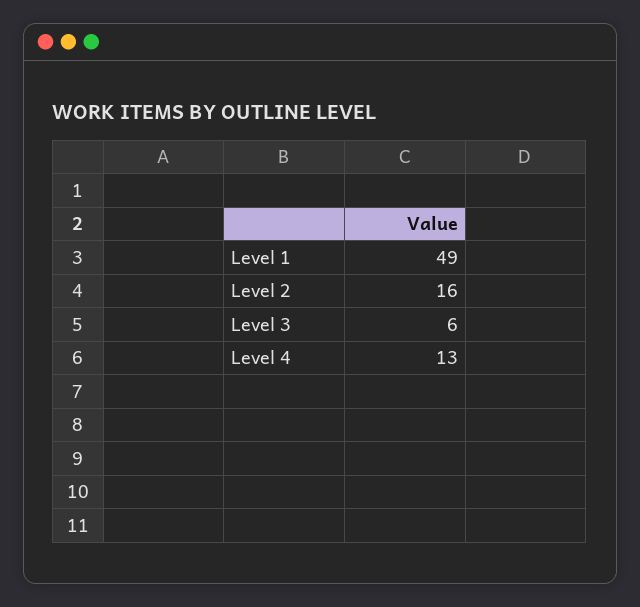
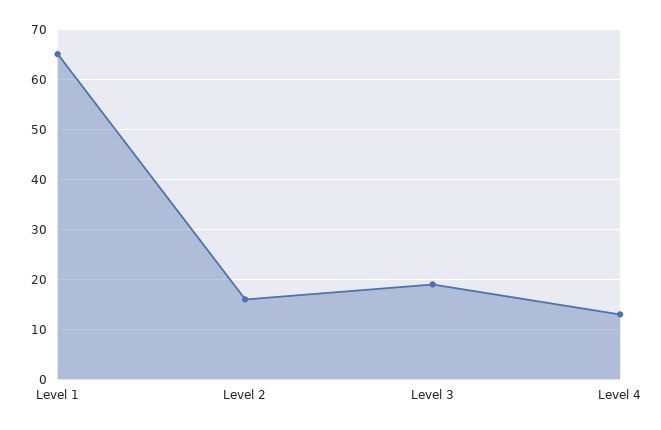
Level 1: 49 -> 65
Level 3: 6 -> 20

